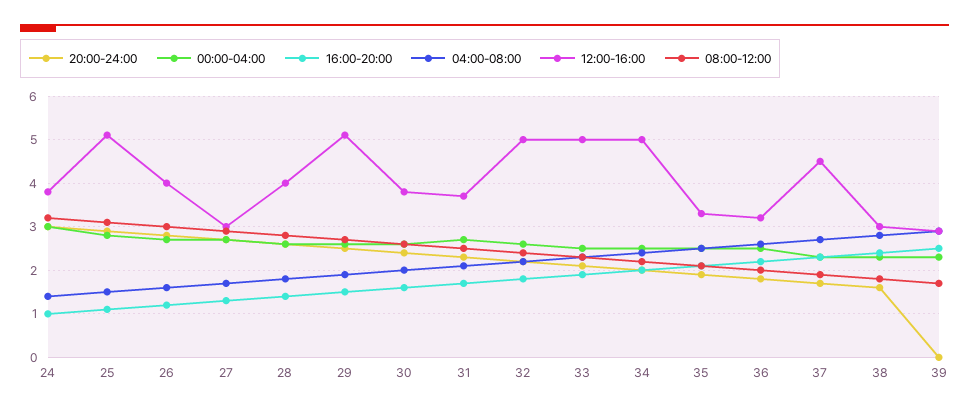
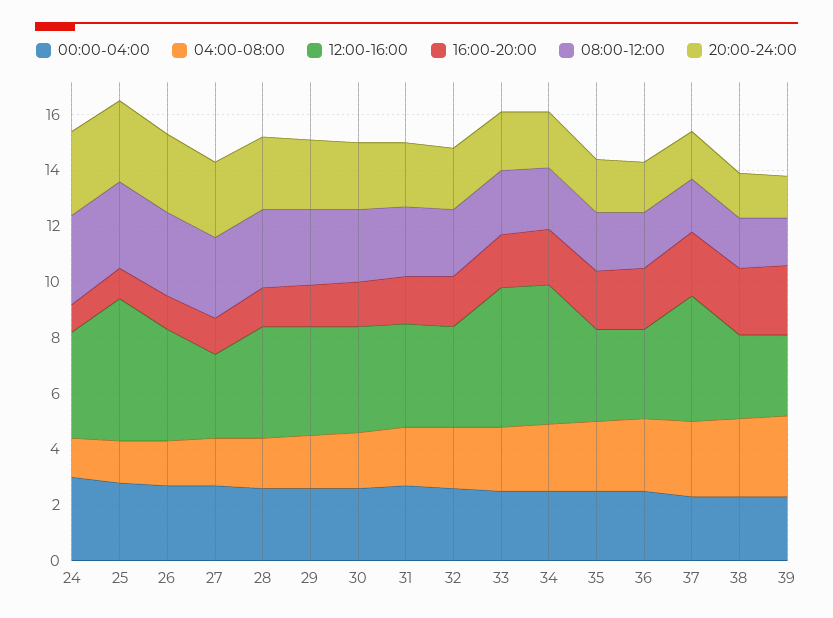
12:00-16:00, 29: 5 -> 4
12:00-16:00, 32: 5 -> 3.5
20:00-24:00, 39: 0 -> 1.5

